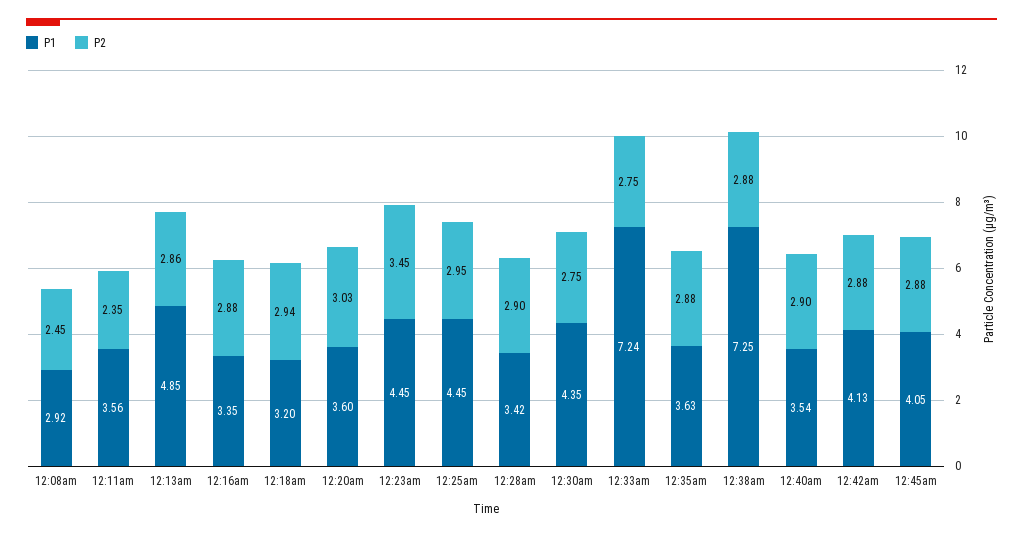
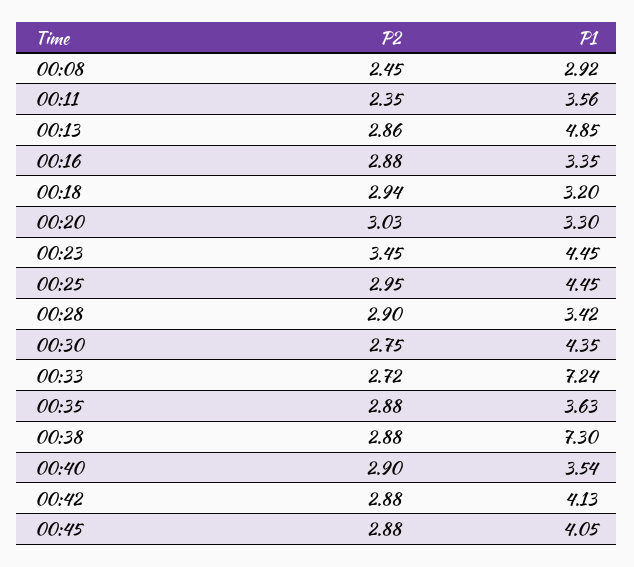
P1, 12:20am: 3.6 -> 3.3
P2, 12:33am: 2.75 -> 2.72
P1, 12:38am: 7.25 -> 7.3

